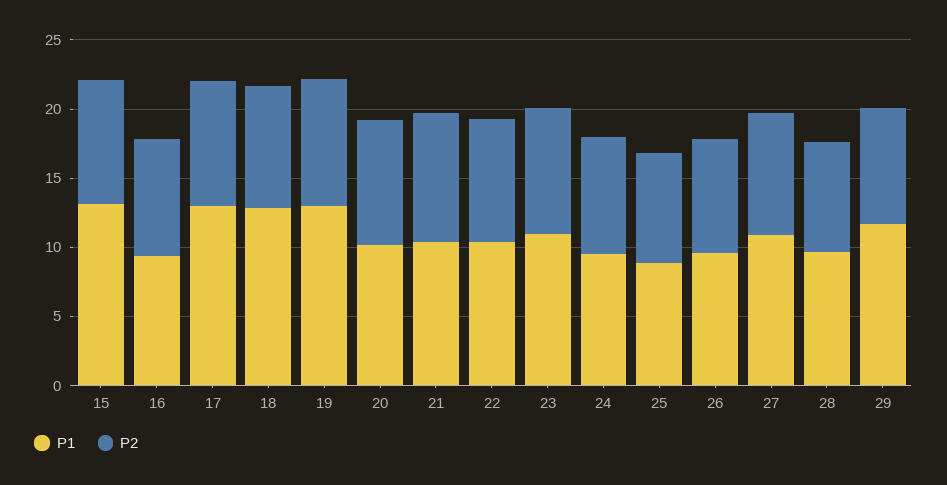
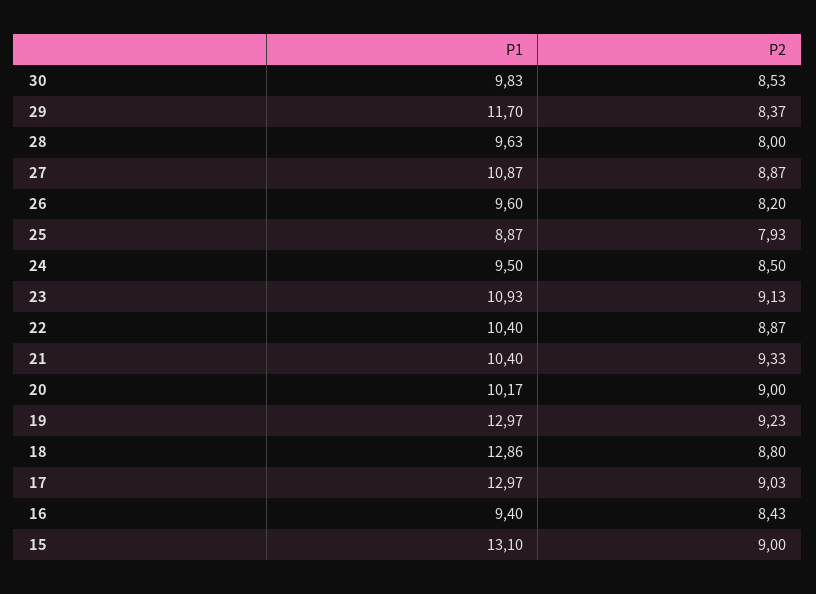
P1, 30: none -> 9.83
P2, 30: none -> 8.53

